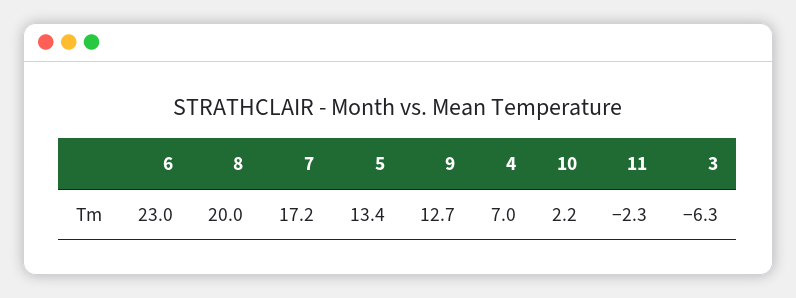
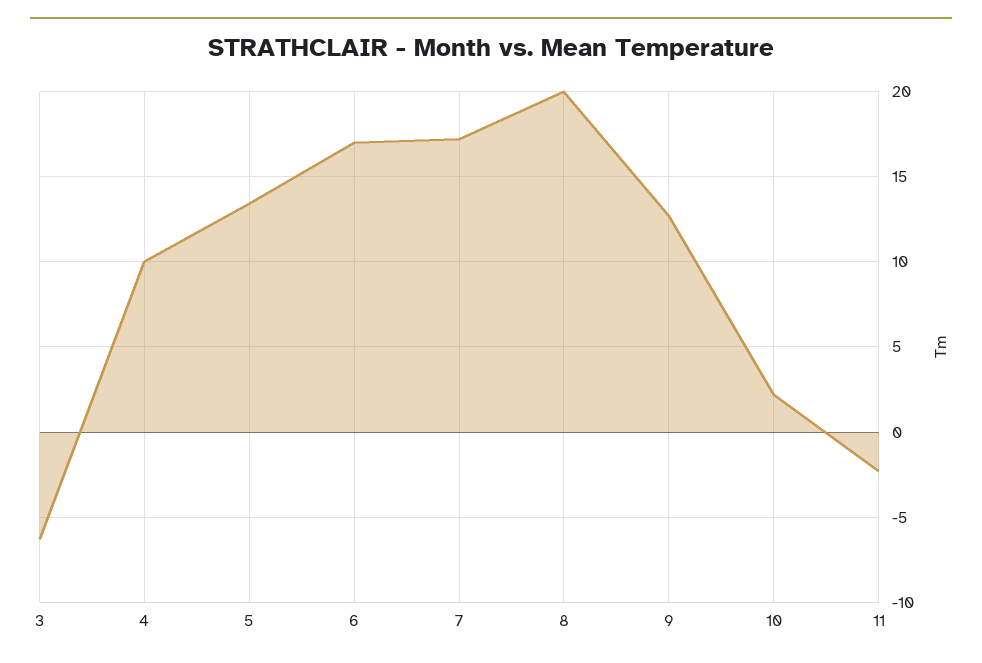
6: 23 -> 17
4: 7 -> 10

